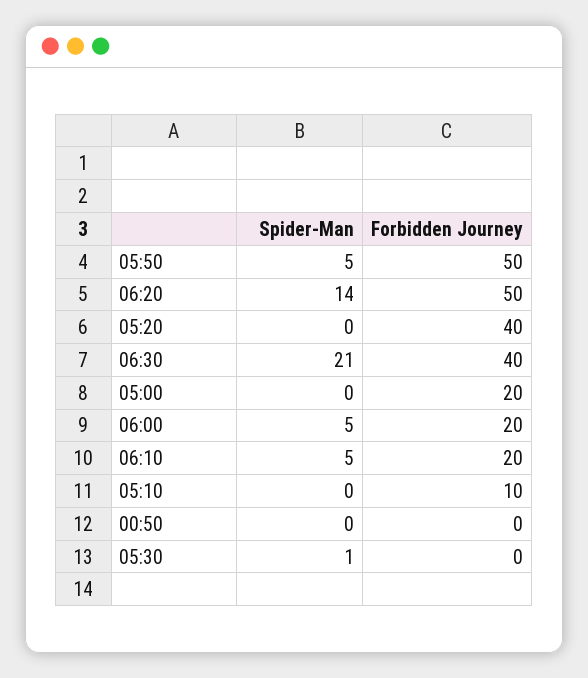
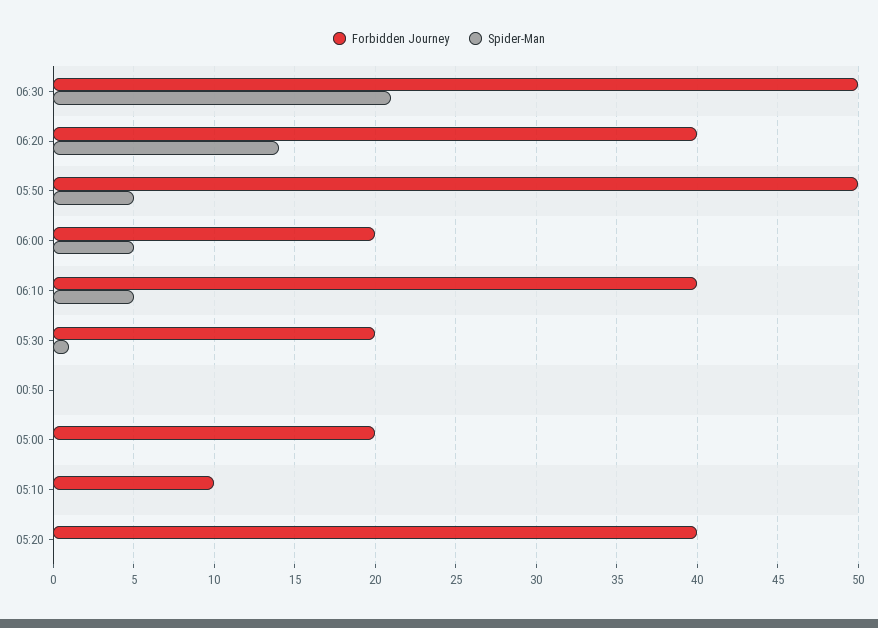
Forbidden Journey, 06:20: 50 -> 40
Forbidden Journey, 06:30: 40 -> 50
Forbidden Journey, 06:10: 20 -> 40
Forbidden Journey, 05:30: 0 -> 20

